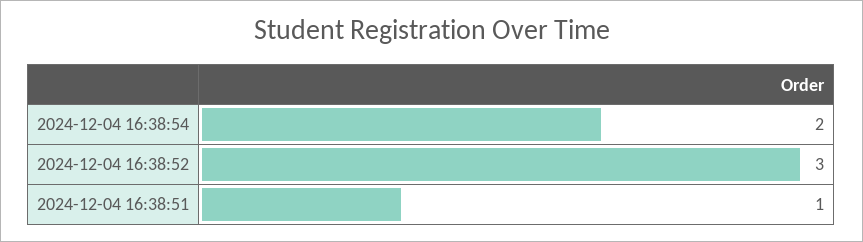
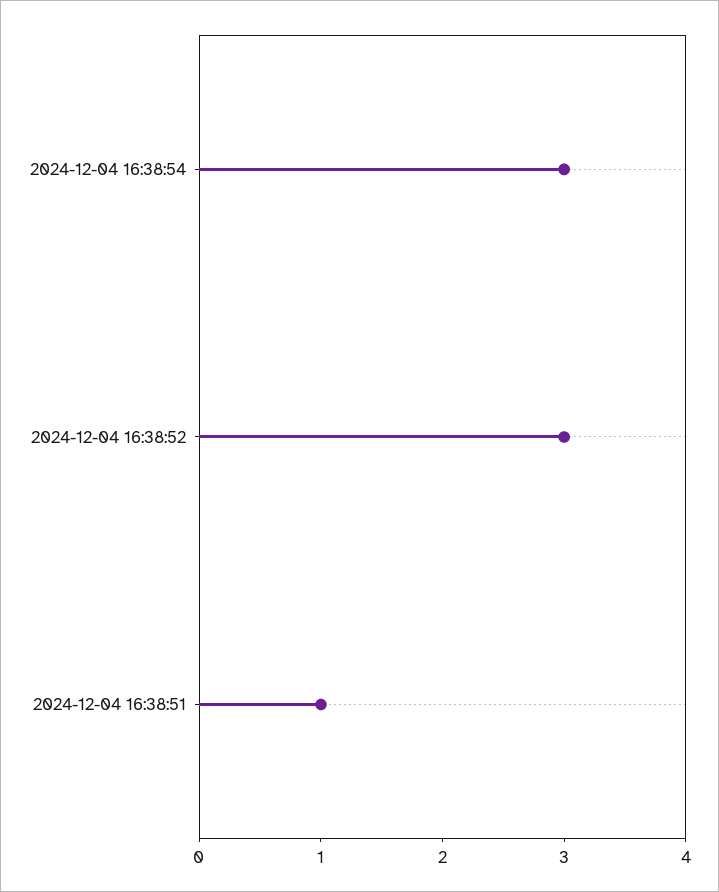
2024-12-04 16:38:54: 2 -> 3

